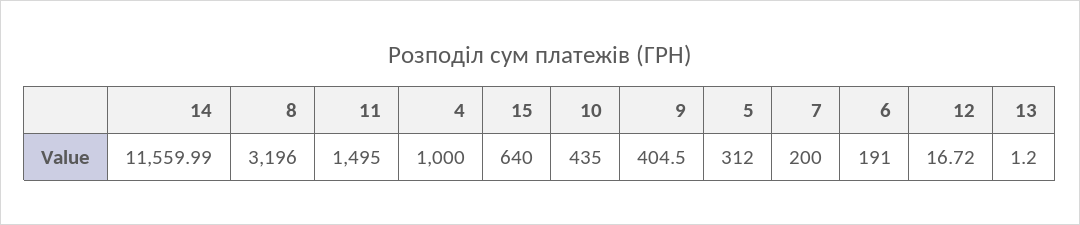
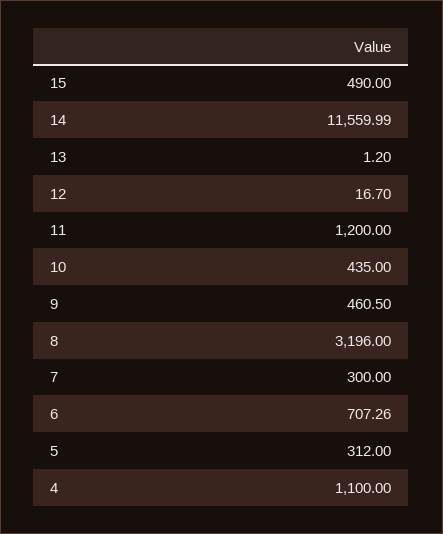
11: 1495 -> 1200
4: 1000 -> 1100
15: 640 -> 490
9: 404.5 -> 460.5
7: 200 -> 300
6: 191 -> 707.26
12: 16.72 -> 16.7

